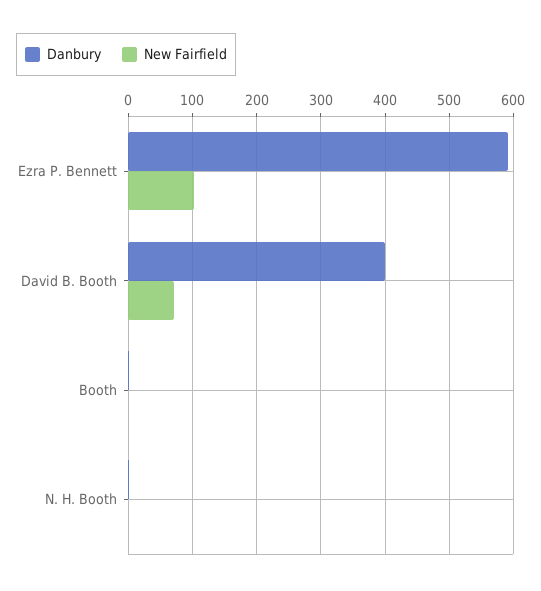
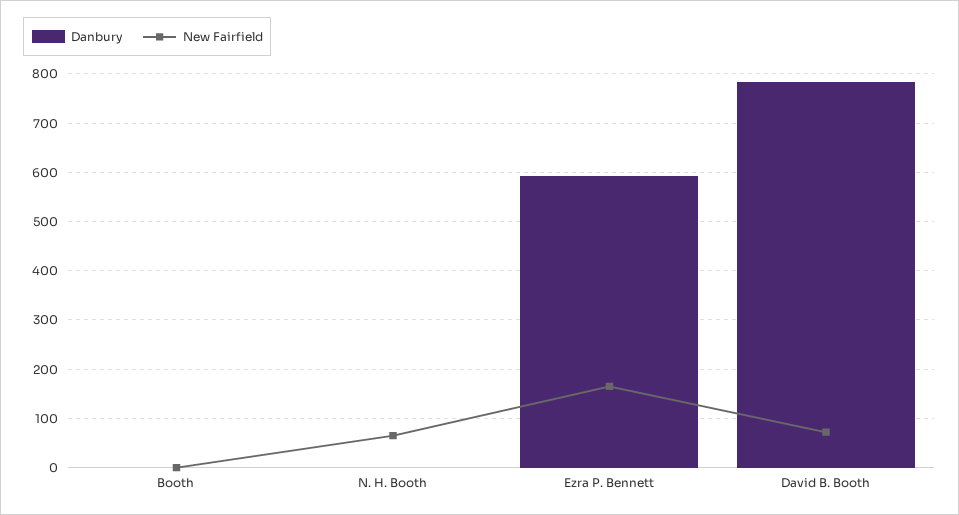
New Fairfield, Ezra P. Bennett: 100 -> 160
Danbury, David B. Booth: 400 -> 780
New Fairfield, N. H. Booth: 0 -> 60

